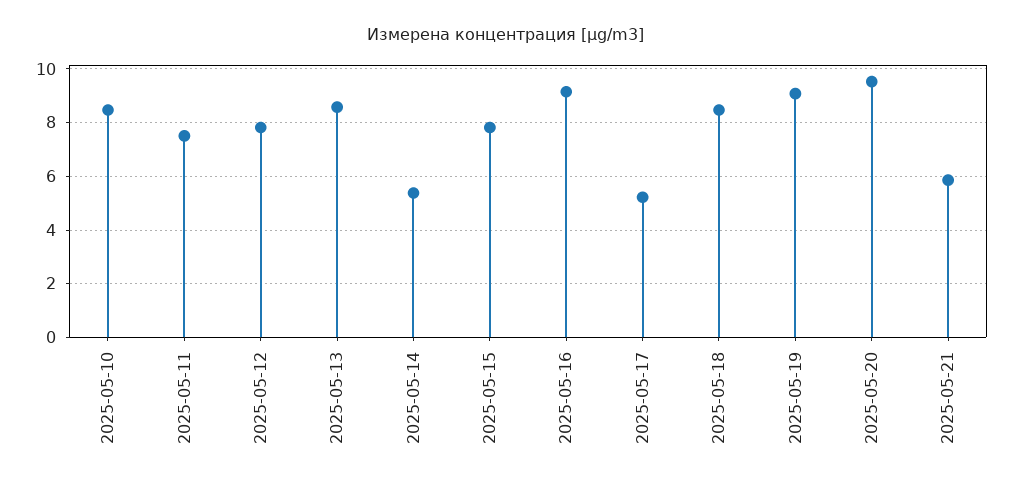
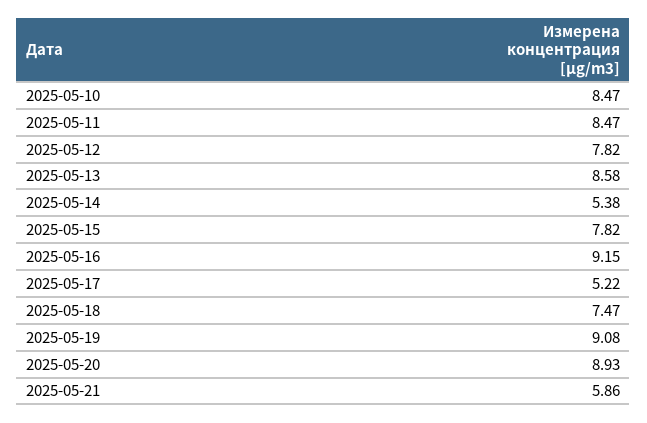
2025-05-11: 7.5 -> 8.47
2025-05-18: 8.5 -> 7.47
2025-05-20: 9.5 -> 8.93

